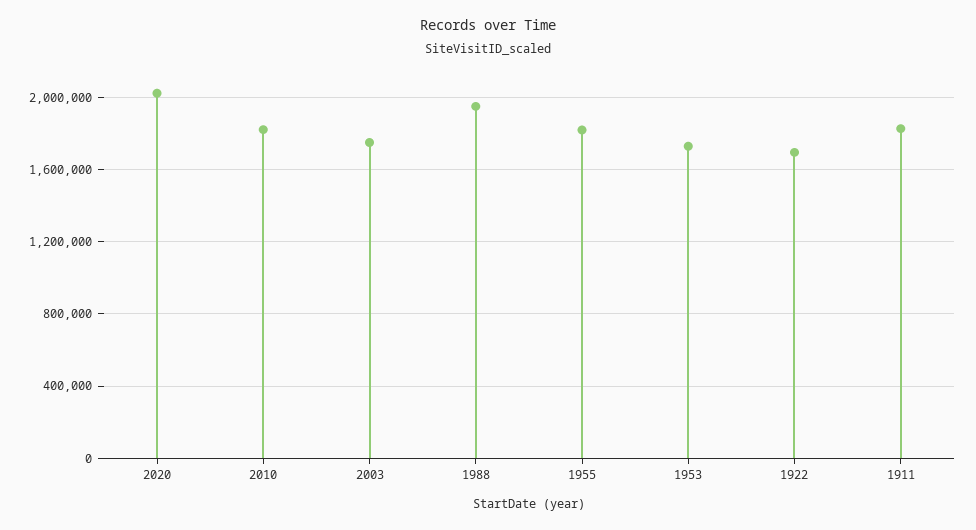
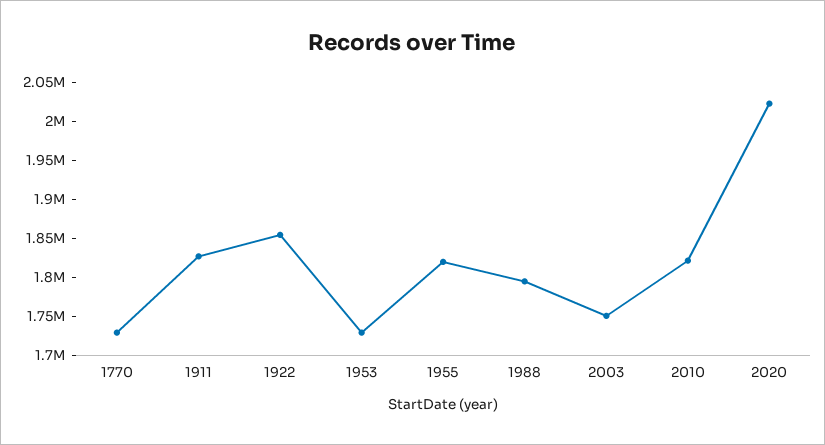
1988: 1950000 -> 1800000
1922: 1700000 -> 1850000
1770: none -> 1725000

